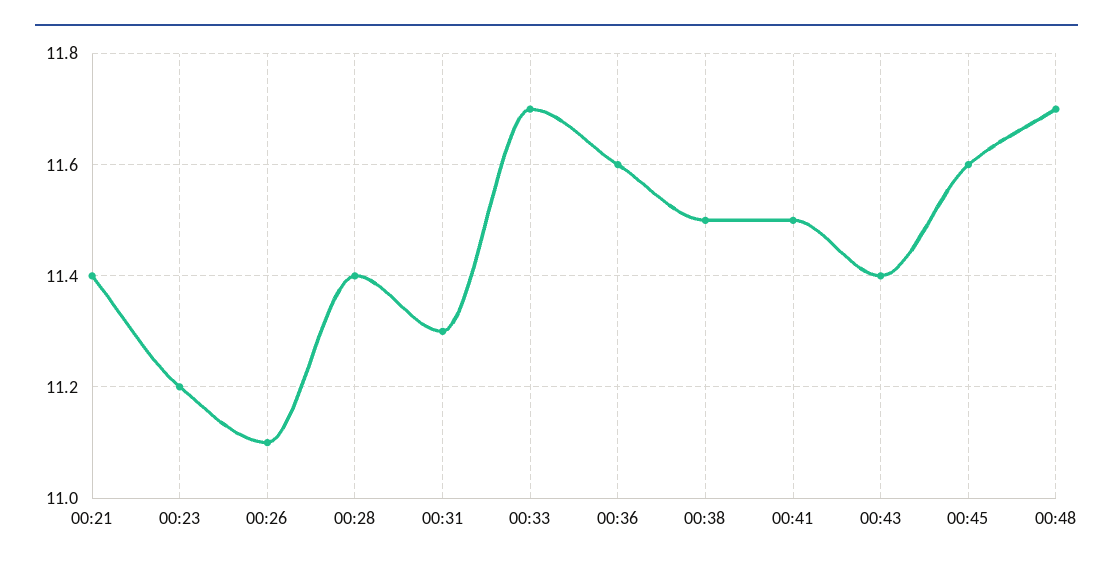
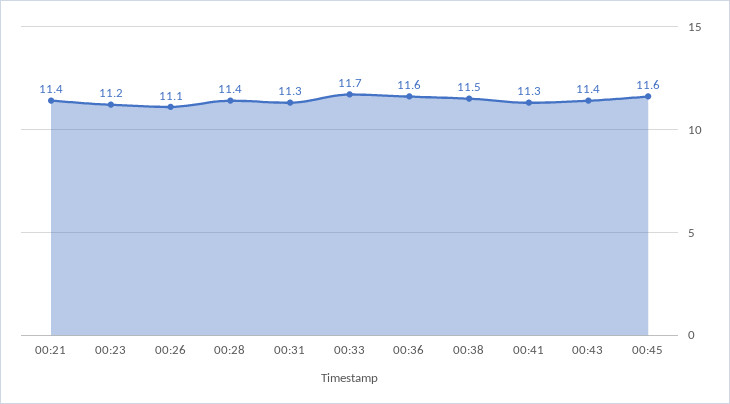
00:41: 11.5 -> 11.3
00:48: 11.7 -> none

